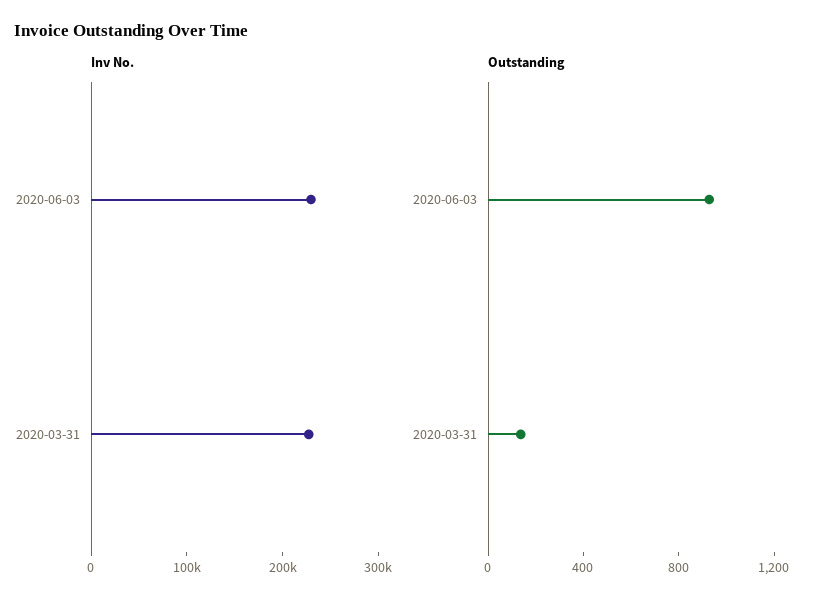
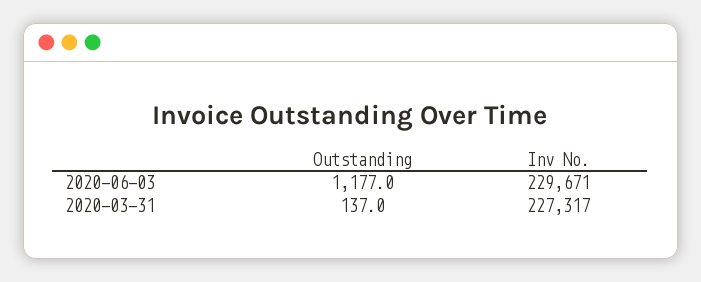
Outstanding, 2020-06-03: 900 -> 1177

